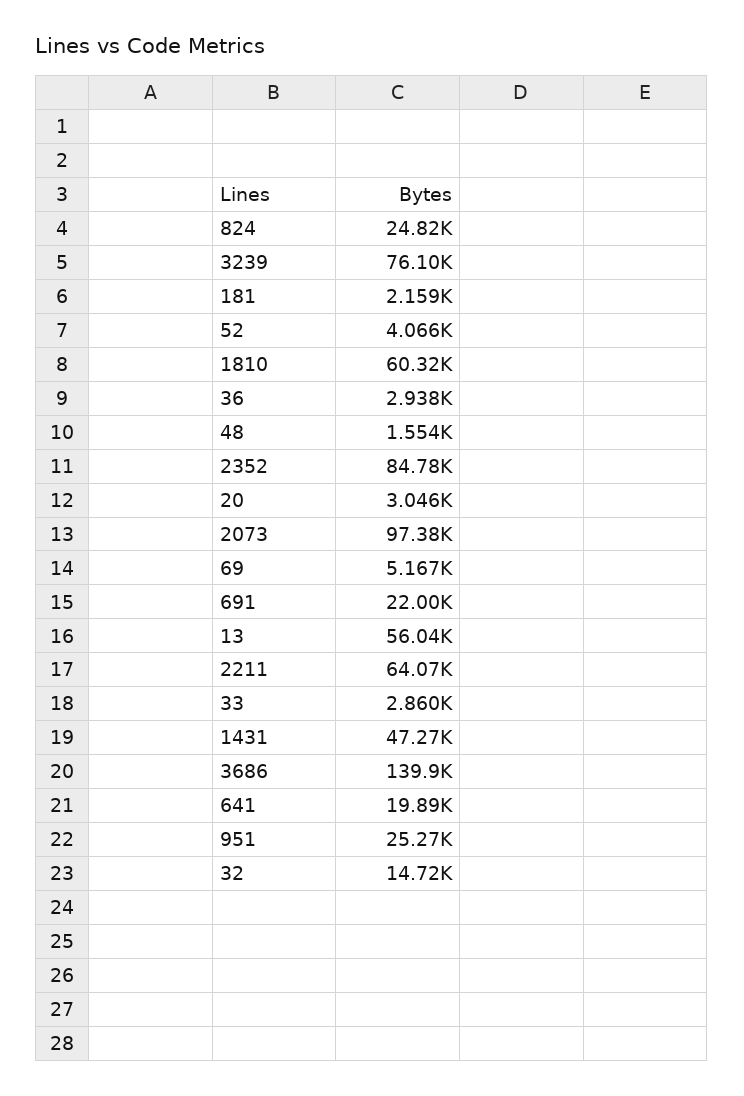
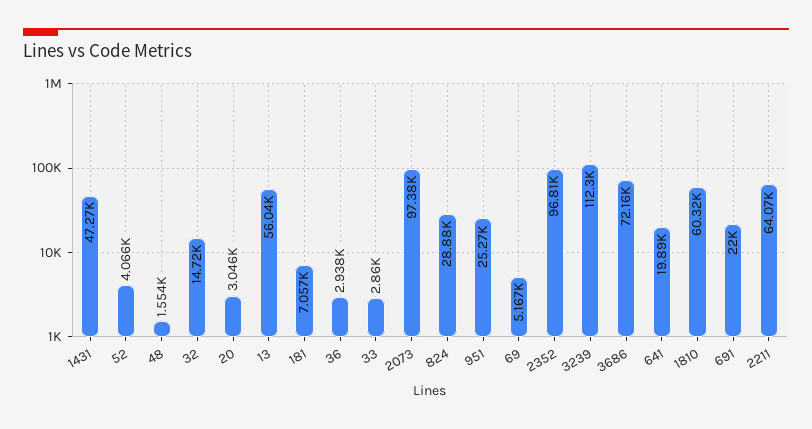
824: 24820 -> 28880
3239: 76100 -> 112300
181: 2159 -> 7057
2352: 84780 -> 96810
3686: 139900 -> 72160

